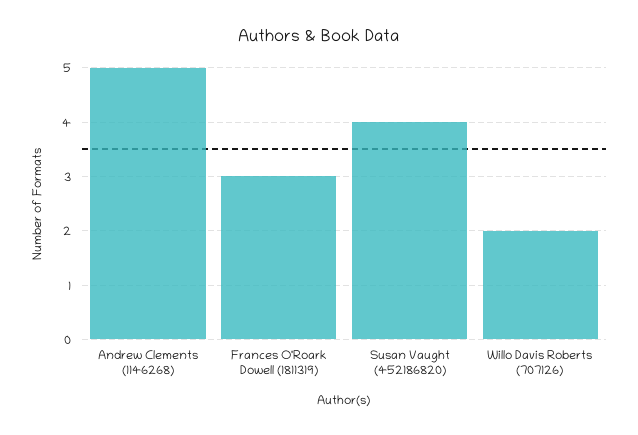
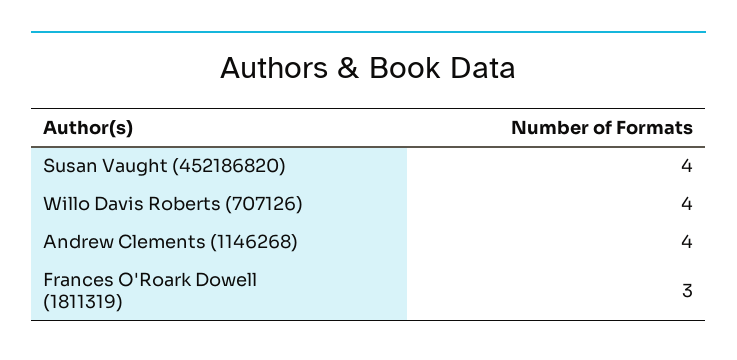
Andrew Clements (1146268): 5 -> 4
Willo Davis Roberts (707126): 2 -> 4

